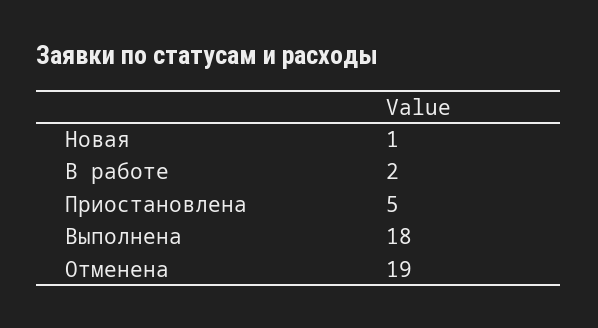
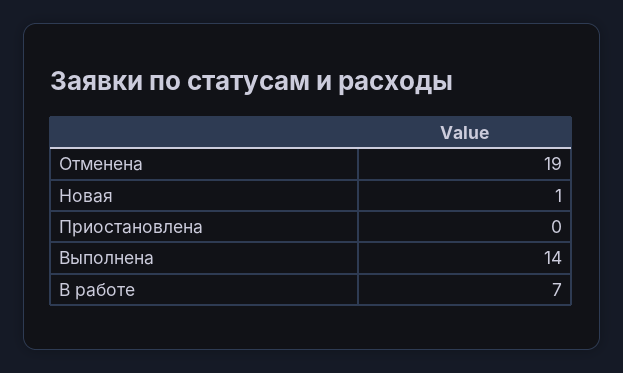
В работе: 2 -> 7
Приостановлена: 5 -> 0
Выполнена: 18 -> 14

